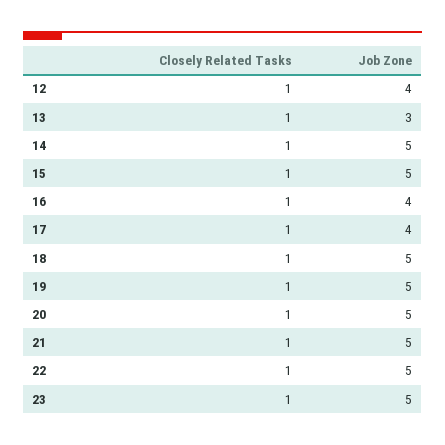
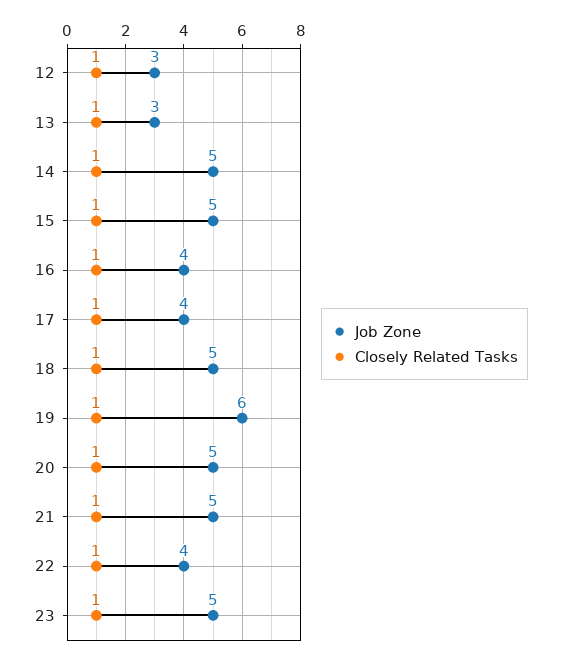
Job Zone, 12: 4 -> 3
Job Zone, 19: 5 -> 6
Job Zone, 22: 5 -> 4

